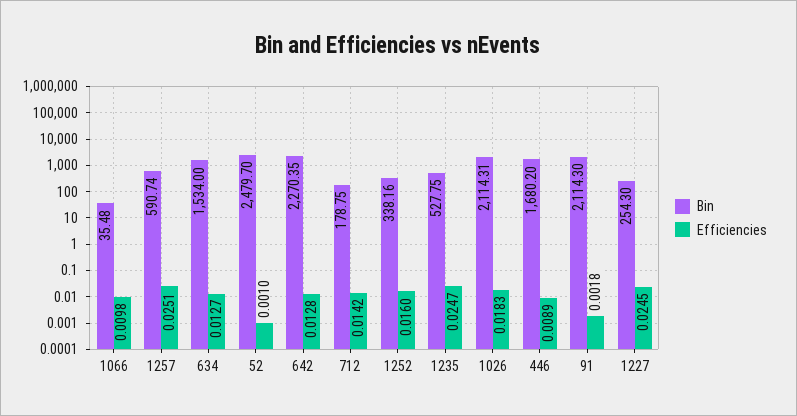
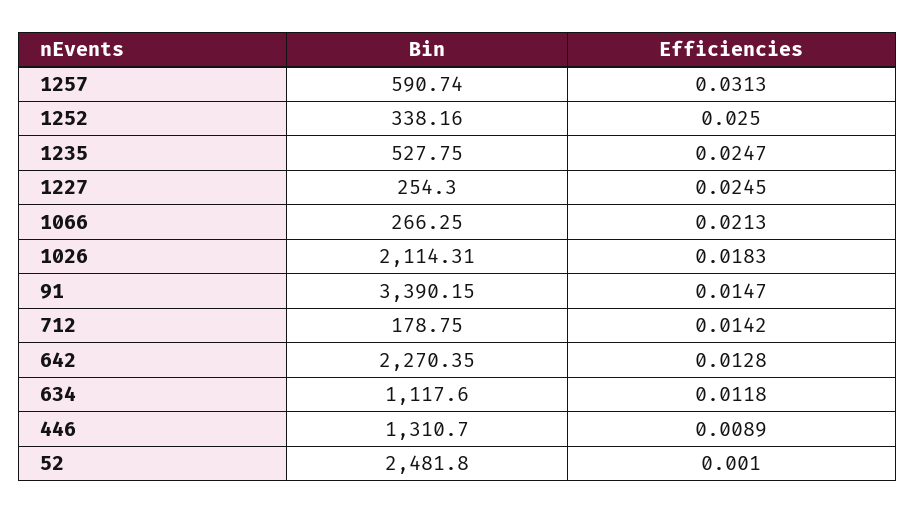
Bin, 1066: 35.48 -> 266.25
Efficiencies, 1066: 0.0098 -> 0.0213
Efficiencies, 1257: 0.0251 -> 0.0313
Bin, 634: 1534 -> 1117.6
Efficiencies, 634: 0.0127 -> 0.0118
Bin, 52: 2479.7 -> 2481.8
Efficiencies, 1252: 0.016 -> 0.025
Bin, 446: 1680.2 -> 1310.7
Bin, 91: 2114.3 -> 3390.15
Efficiencies, 91: 0.0018 -> 0.0147

